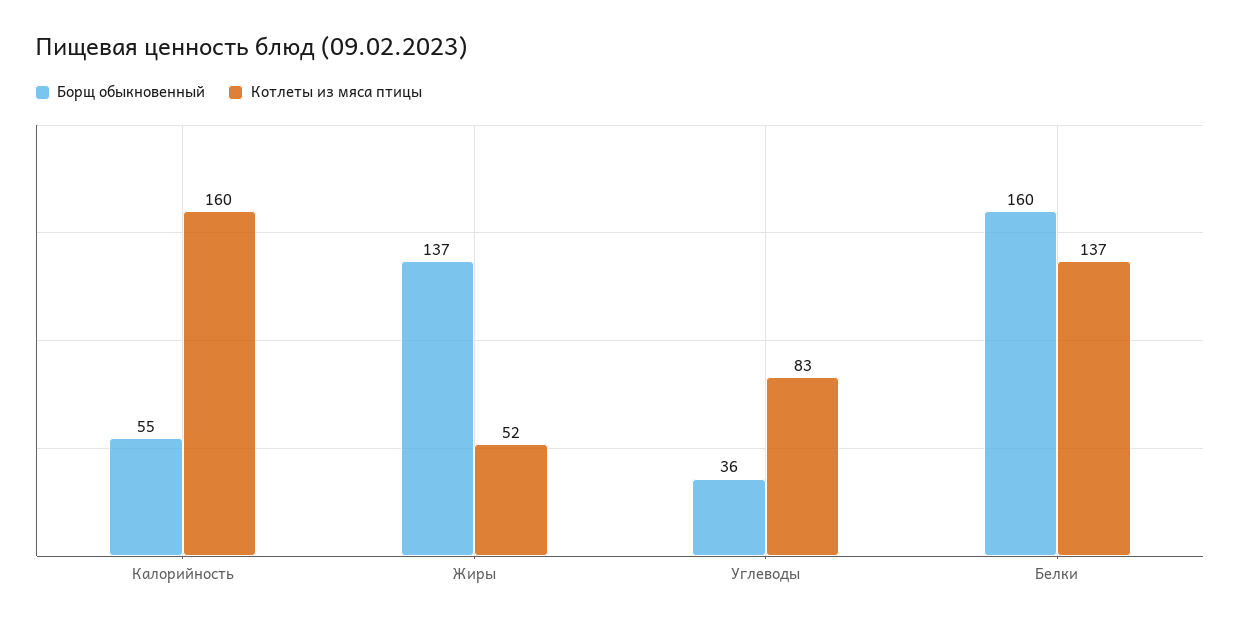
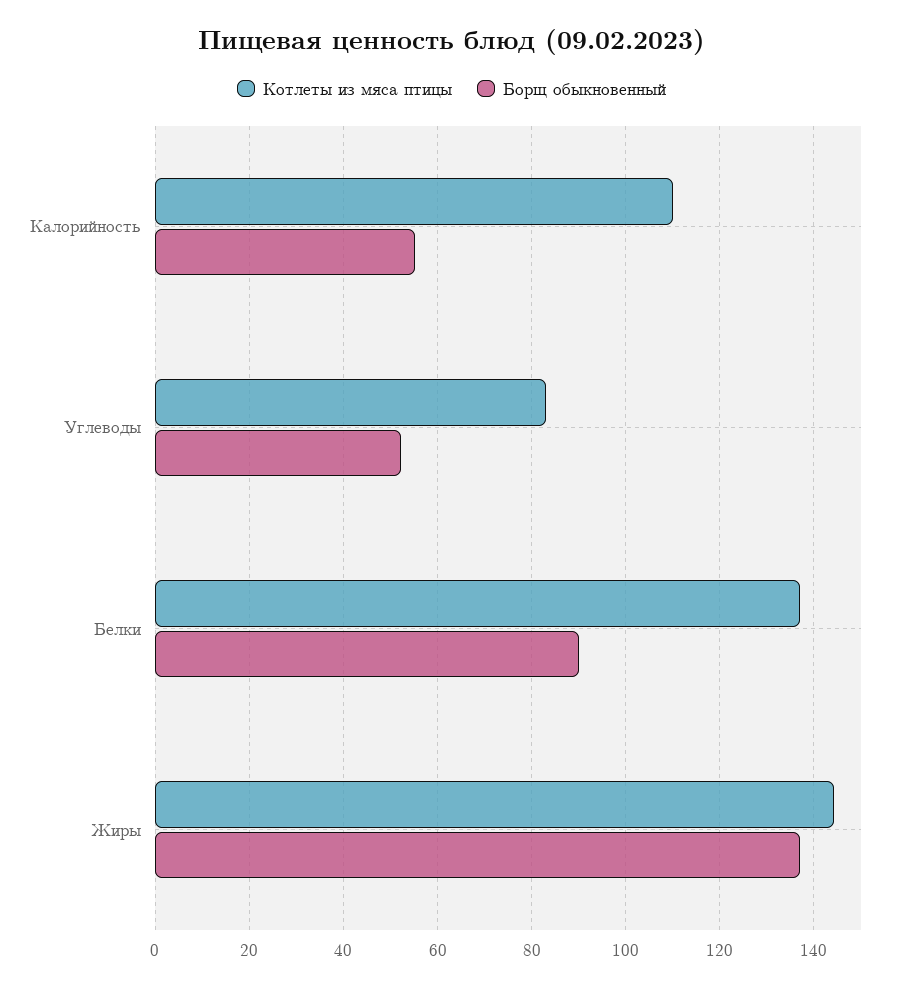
Котлеты из мяса птицы, Калорийность: 160 -> 110
Котлеты из мяса птицы, Жиры: 52 -> 144
Борщ обыкновенный, Углеводы: 36 -> 52
Борщ обыкновенный, Белки: 160 -> 90

